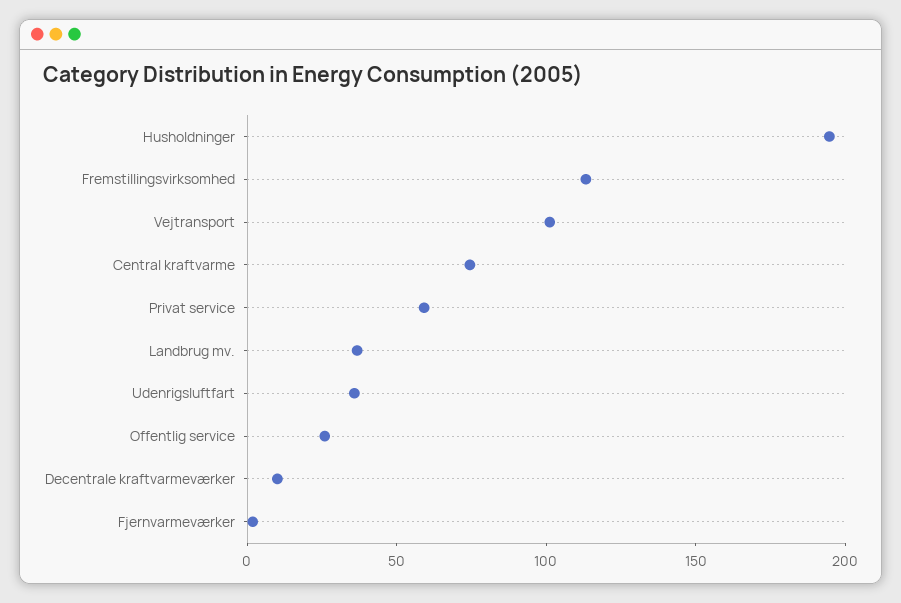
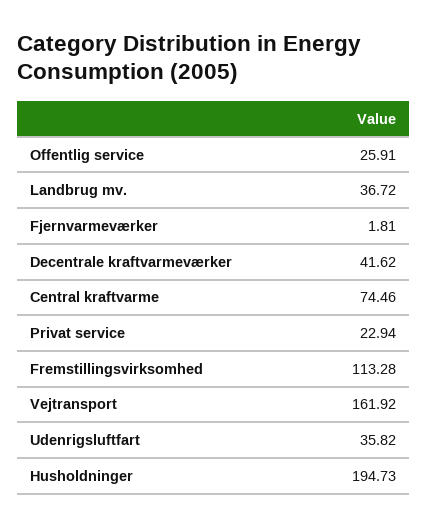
Vejtransport: 100 -> 161.92
Privat service: 60 -> 22.94
Decentrale kraftvarmeværker: 10 -> 41.62

